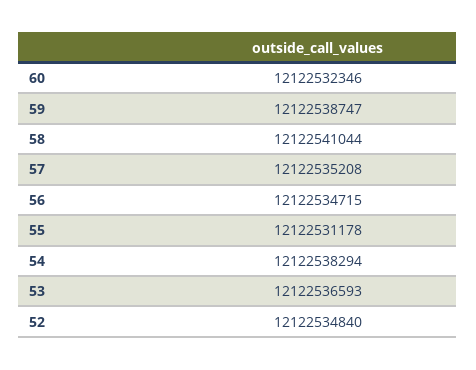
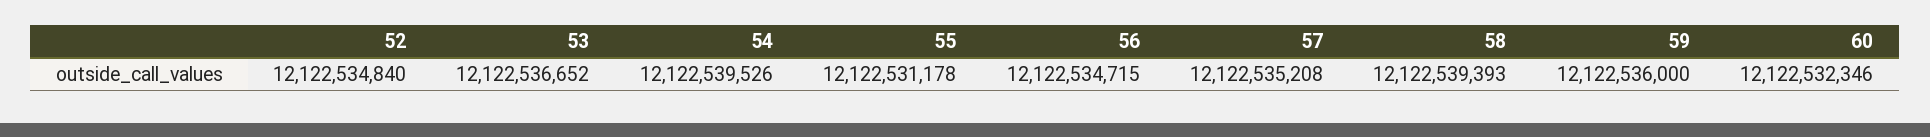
59: 12122538747 -> 12122536000
58: 12122541044 -> 12122539393
54: 12122538294 -> 12122539526
53: 12122536593 -> 12122536652

